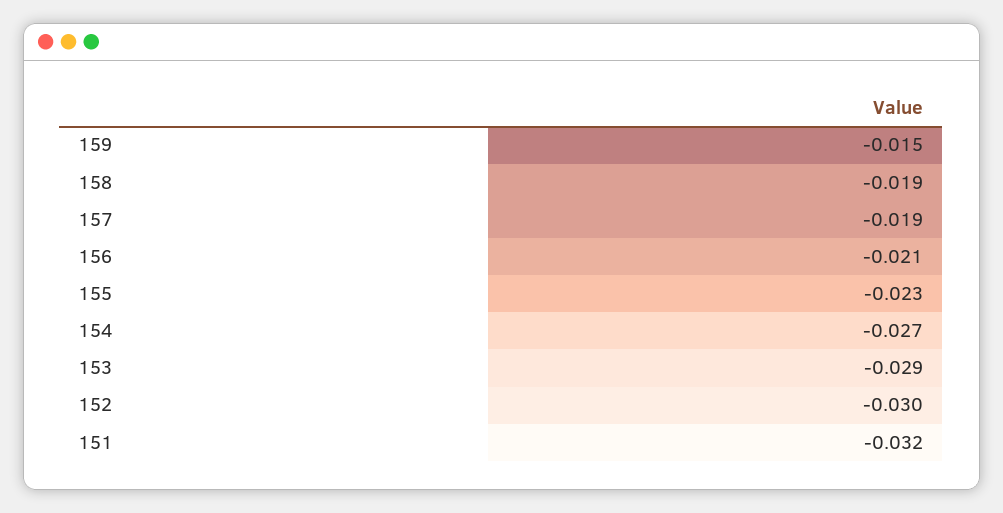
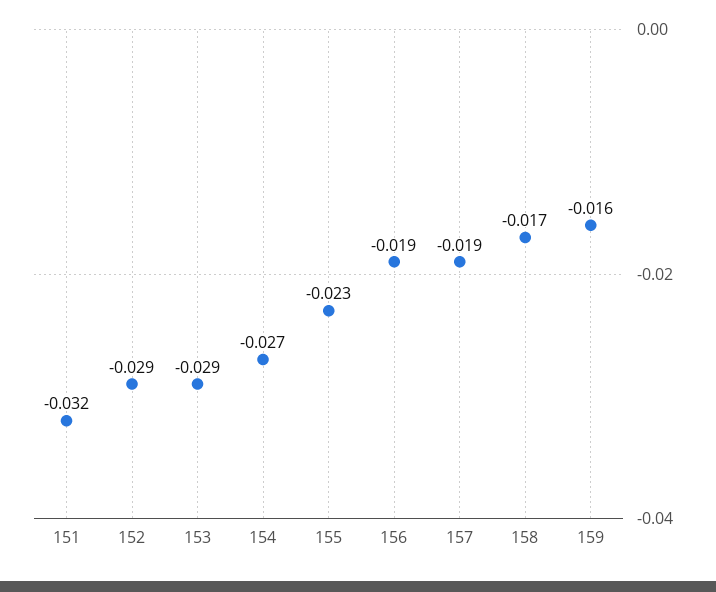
159: -0.015 -> -0.016
158: -0.019 -> -0.017
156: -0.021 -> -0.019
152: -0.03 -> -0.029

